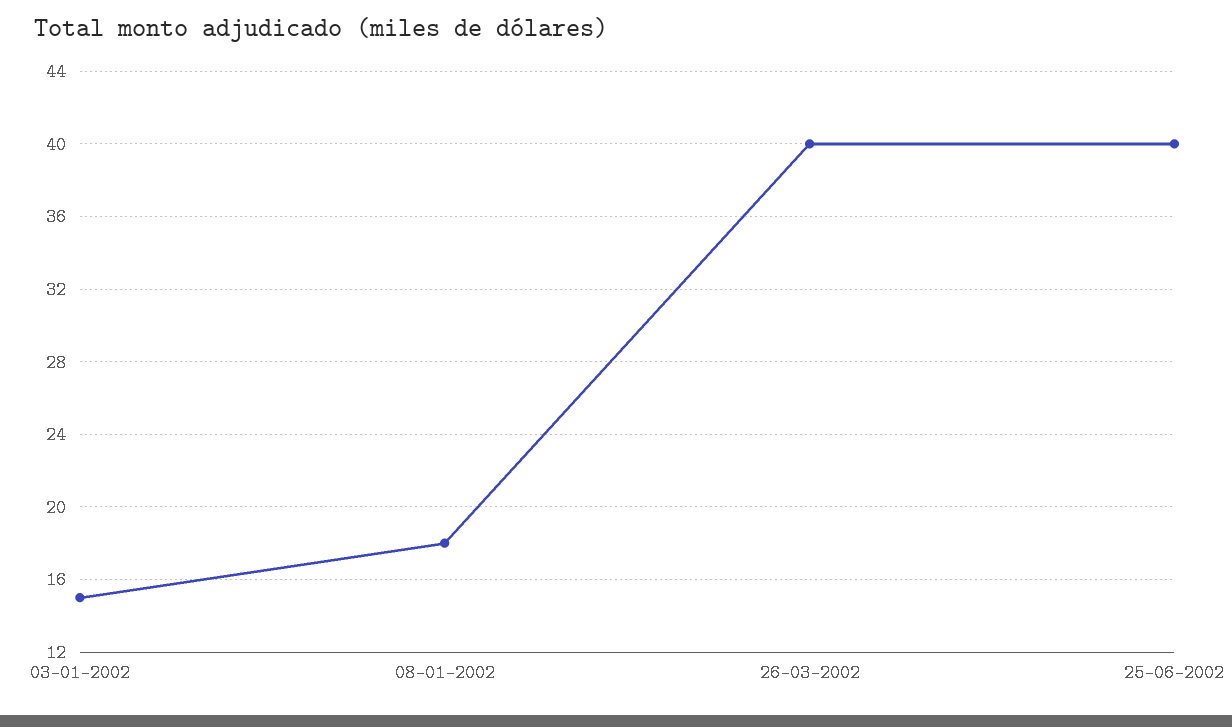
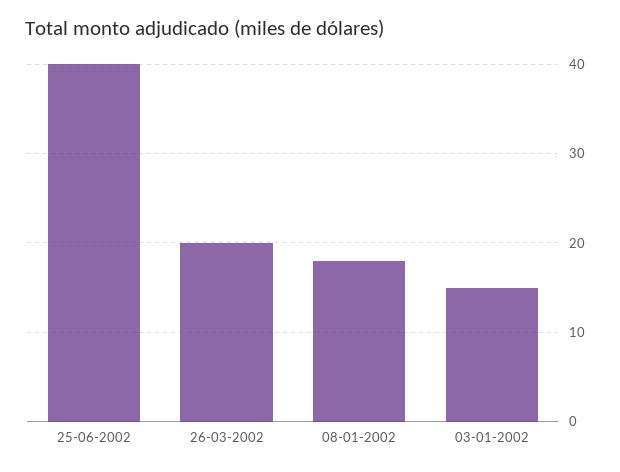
26-03-2002: 40 -> 20

